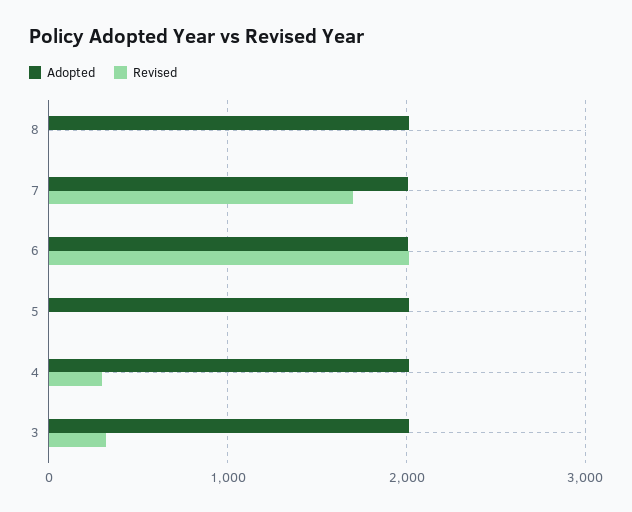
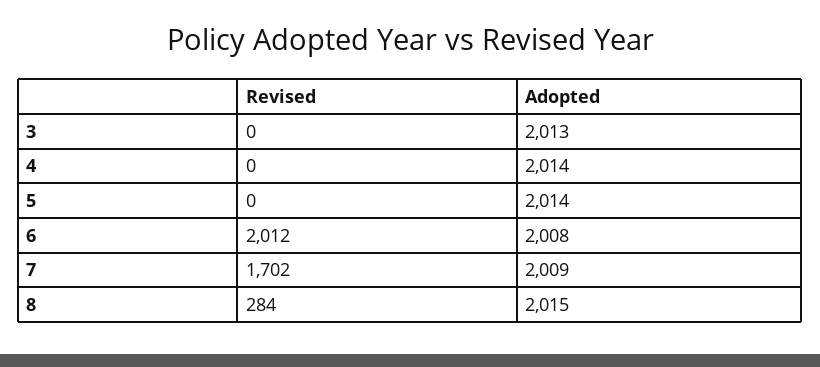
Revised, 8: 0 -> 284
Revised, 4: 300 -> 0
Revised, 3: 300 -> 0

